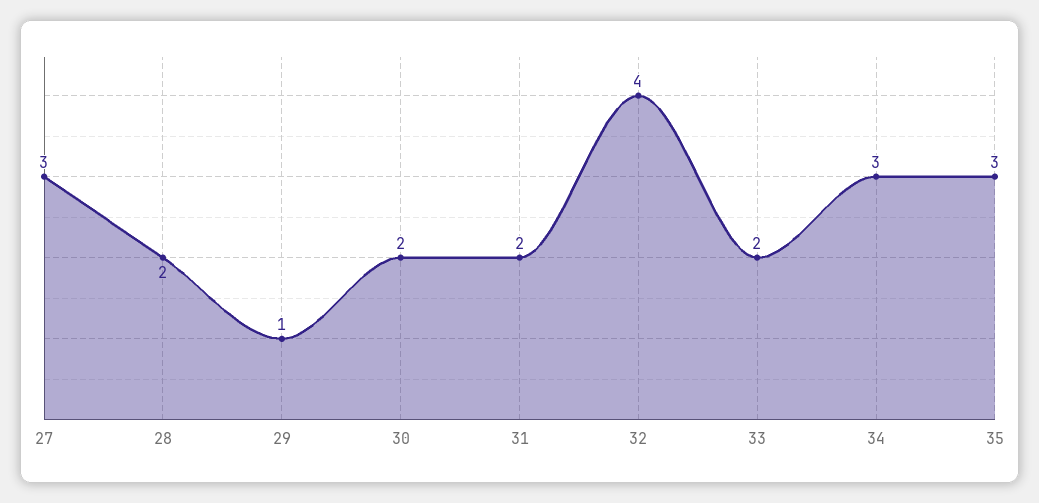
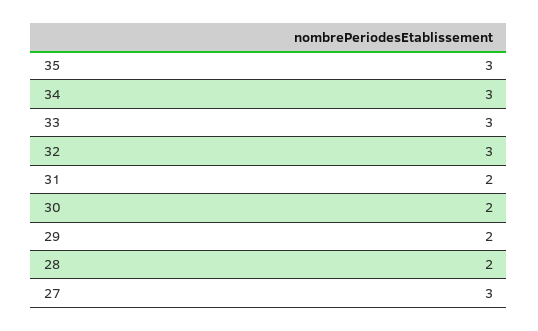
29: 1 -> 2
32: 4 -> 3
33: 2 -> 3

